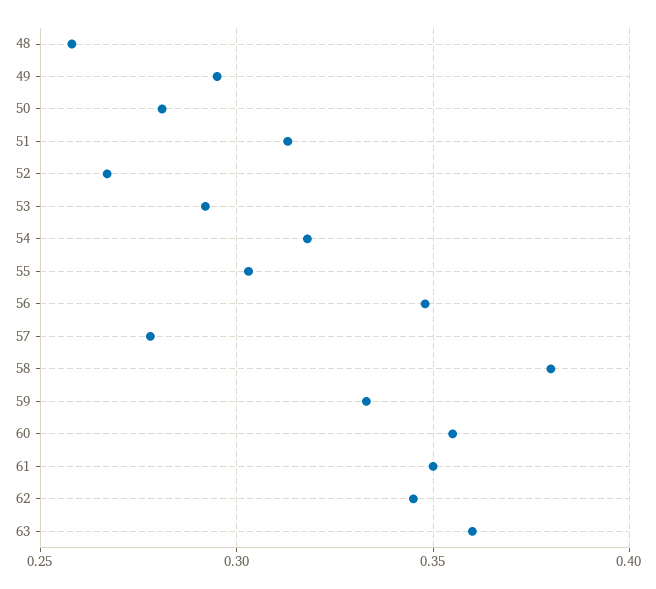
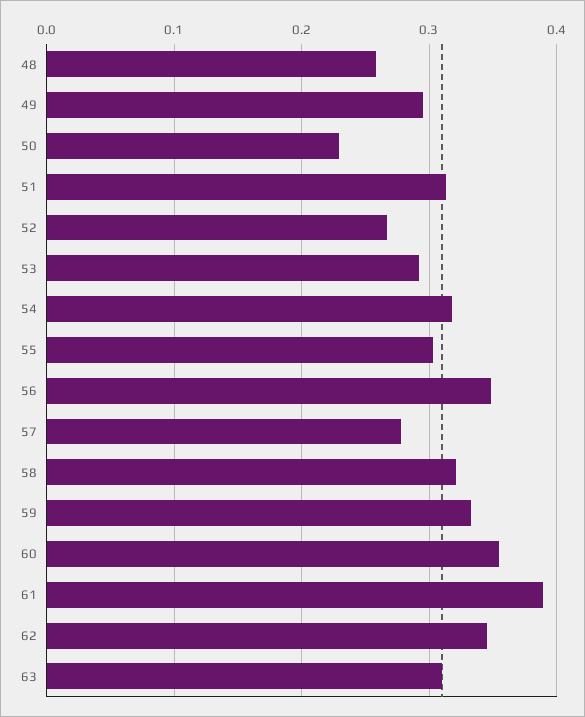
50: 0.28 -> 0.23
58: 0.38 -> 0.32
61: 0.35 -> 0.39
63: 0.36 -> 0.31

